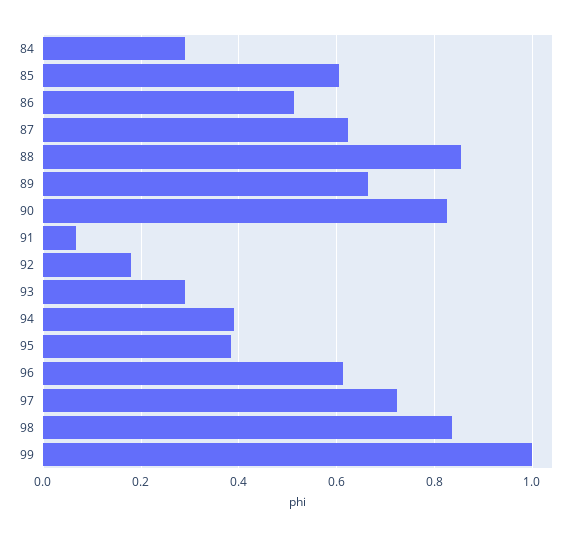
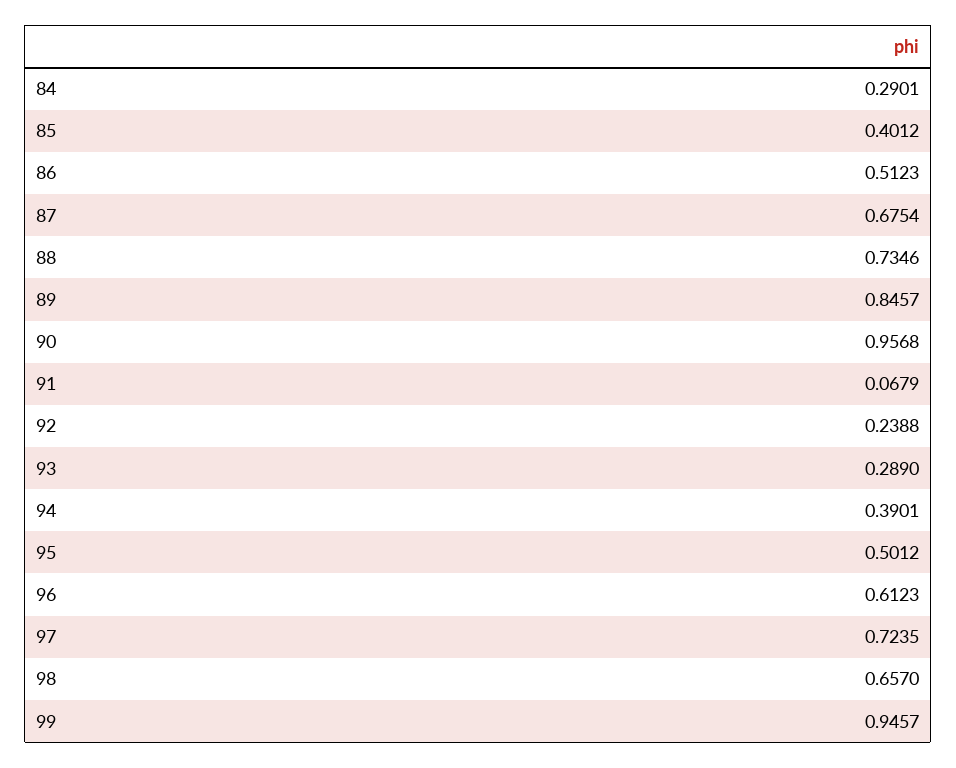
85: 0.6 -> 0.4012
87: 0.62 -> 0.6754
88: 0.86 -> 0.7346
89: 0.66 -> 0.8457
90: 0.82 -> 0.9568
92: 0.18 -> 0.2388
95: 0.38 -> 0.5012
98: 0.84 -> 0.657
99: 1 -> 0.9457

